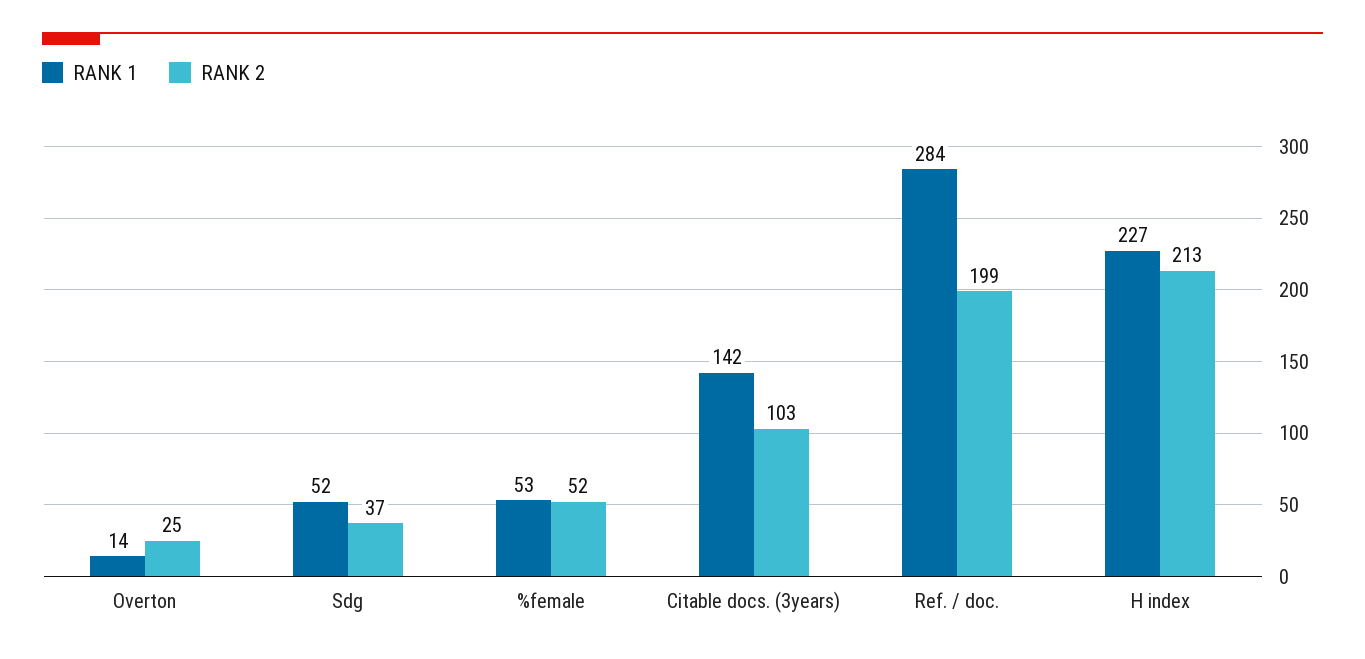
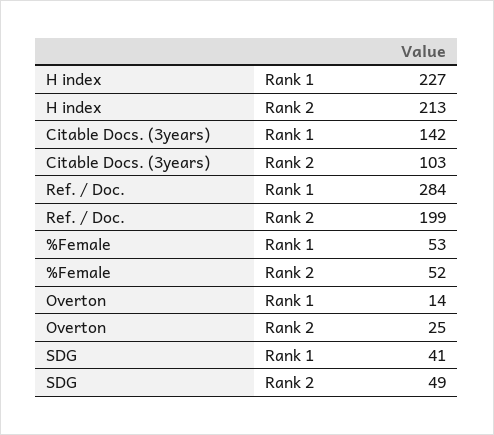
RANK 1, Sdg: 52 -> 41
RANK 2, Sdg: 37 -> 49

